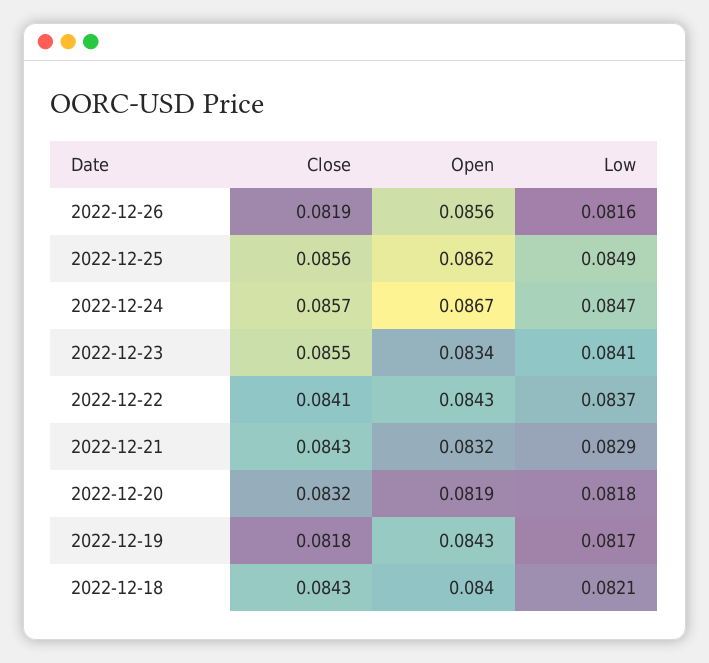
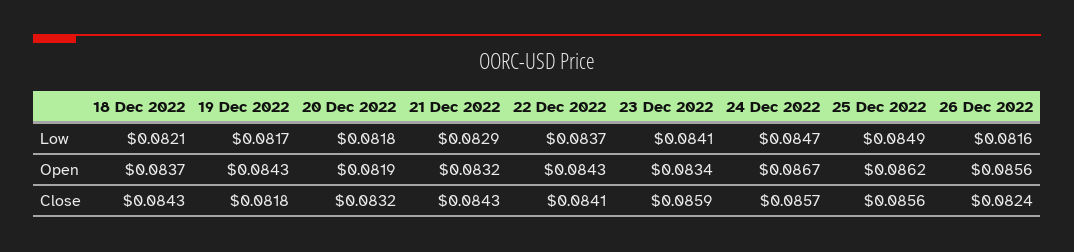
Close, 2022-12-26: 0.0819 -> 0.0824
Close, 2022-12-23: 0.0855 -> 0.0859
Open, 2022-12-18: 0.084 -> 0.0837

